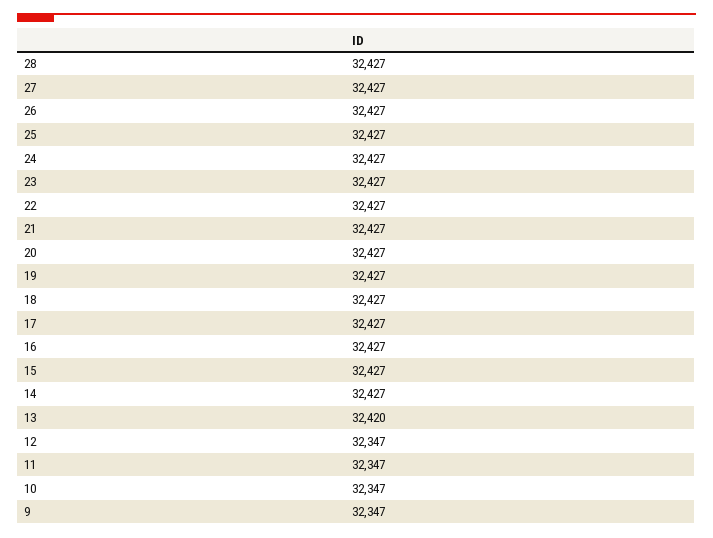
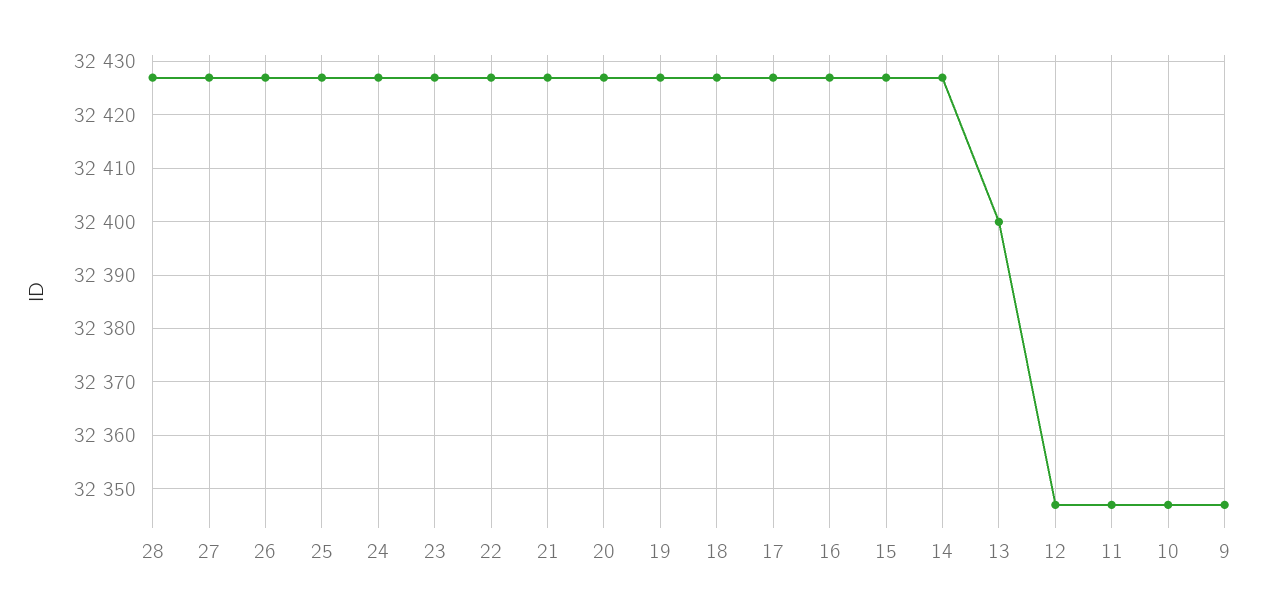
13: 32420 -> 32400

